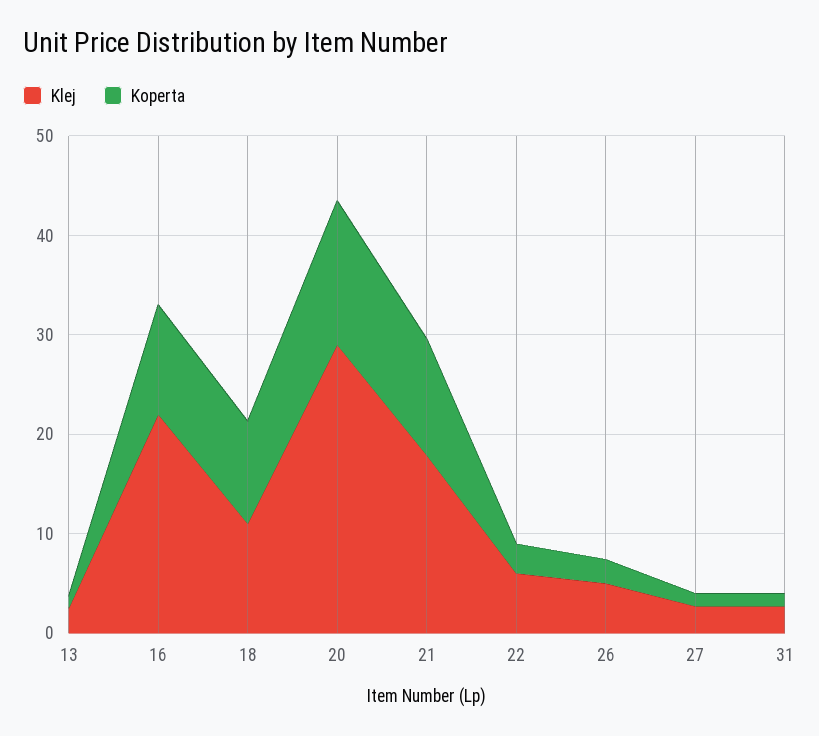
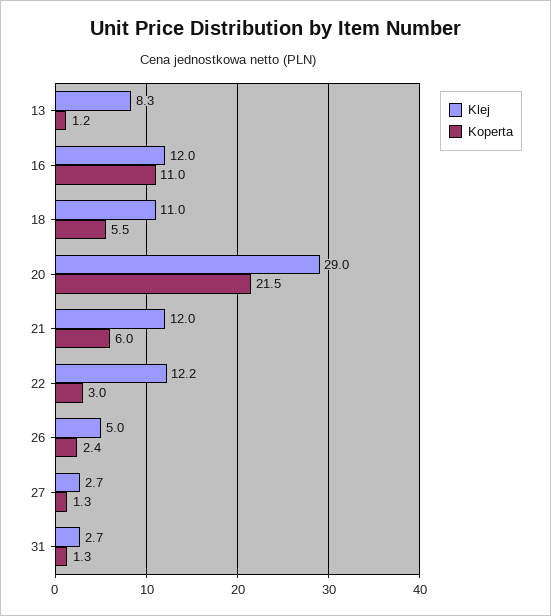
Klej, 13: 2 -> 8.3
Klej, 16: 22 -> 12
Koperta, 18: 10 -> 5.5
Koperta, 20: 14 -> 21.5
Klej, 21: 18 -> 12
Koperta, 21: 12 -> 6
Klej, 22: 6 -> 12.2

